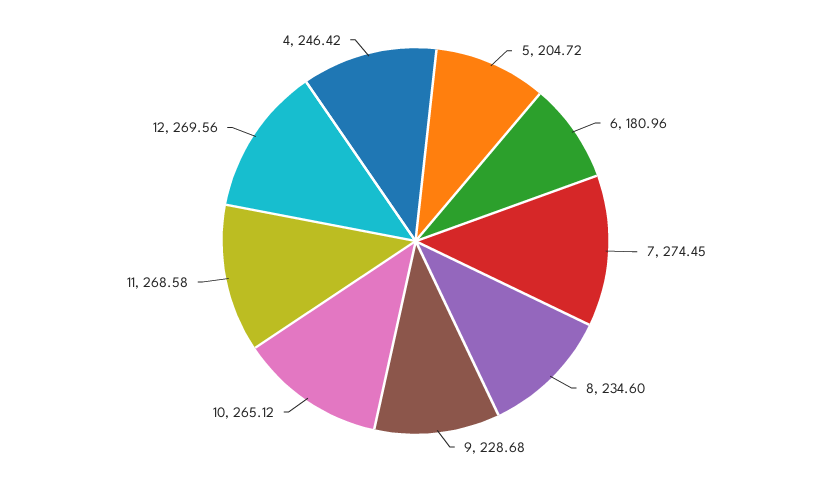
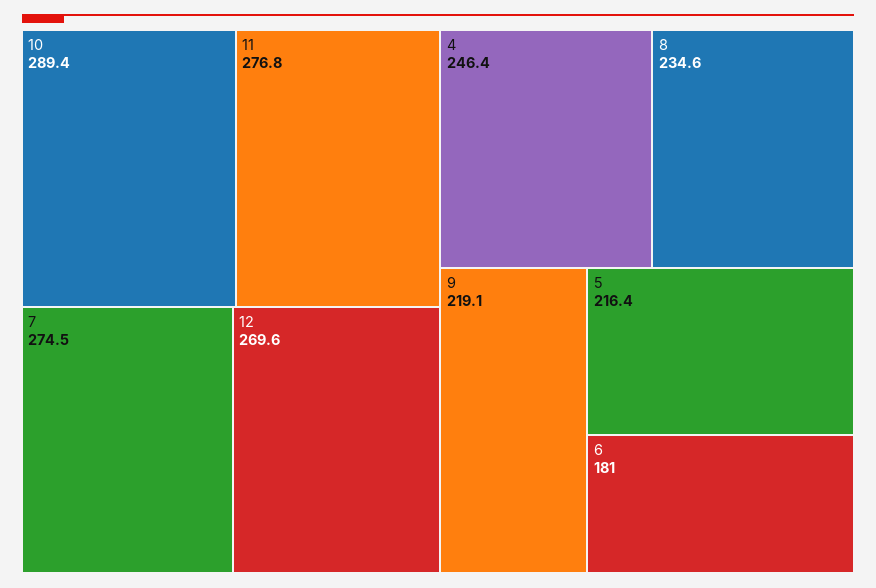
5: 204.72 -> 216.4
9: 228.68 -> 219.1
10: 265.12 -> 289.4
11: 268.58 -> 276.8

